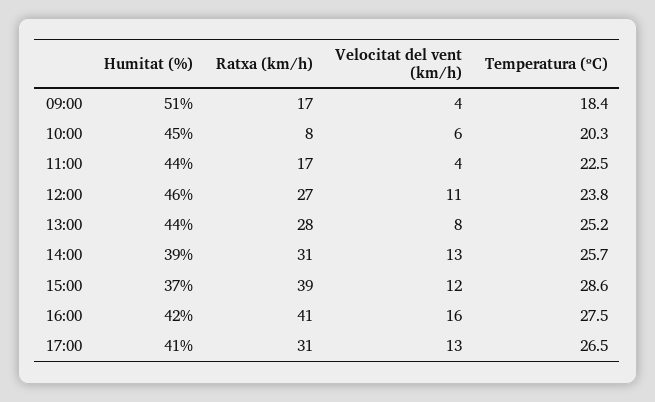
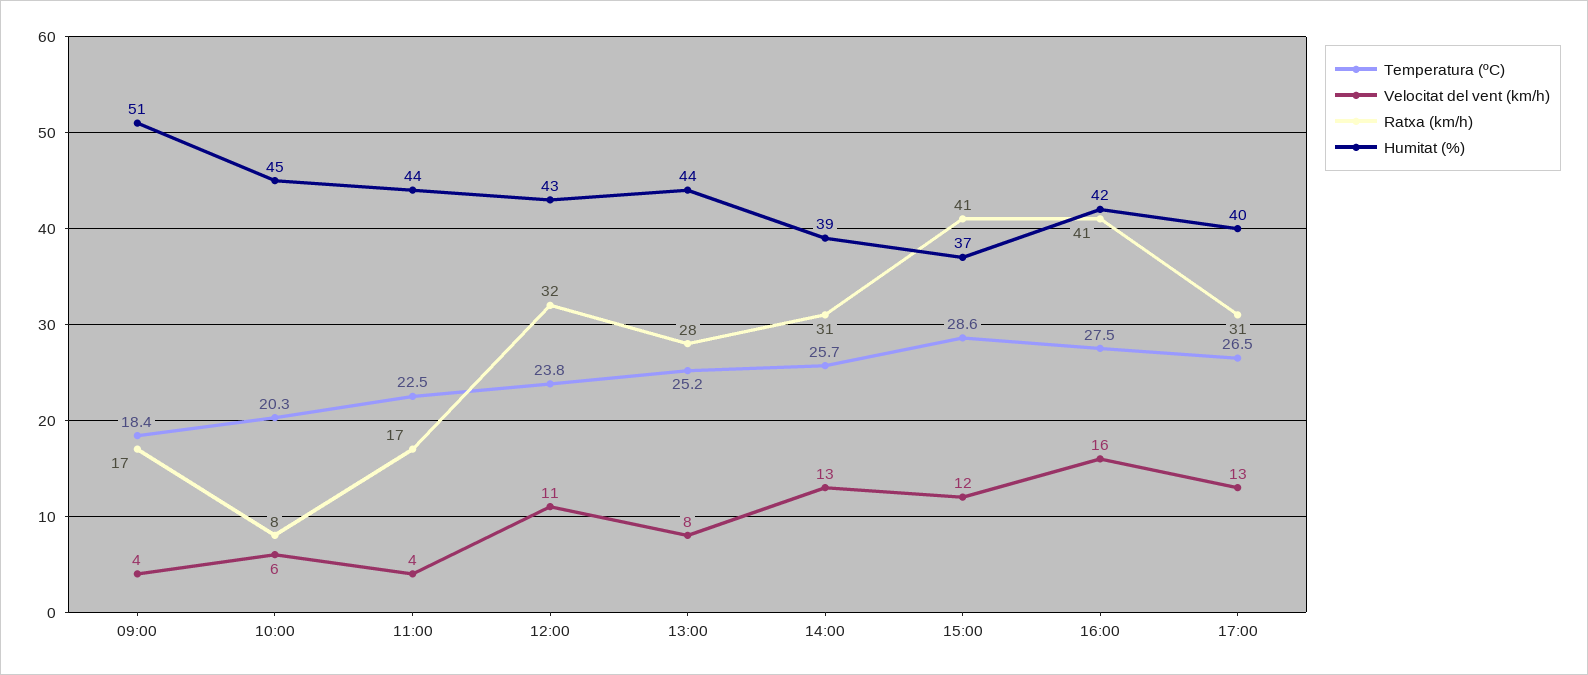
Humitat (%), 12:00: 46 -> 43
Ratxa (km/h), 12:00: 27 -> 32
Ratxa (km/h), 15:00: 39 -> 41
Humitat (%), 17:00: 41 -> 40

